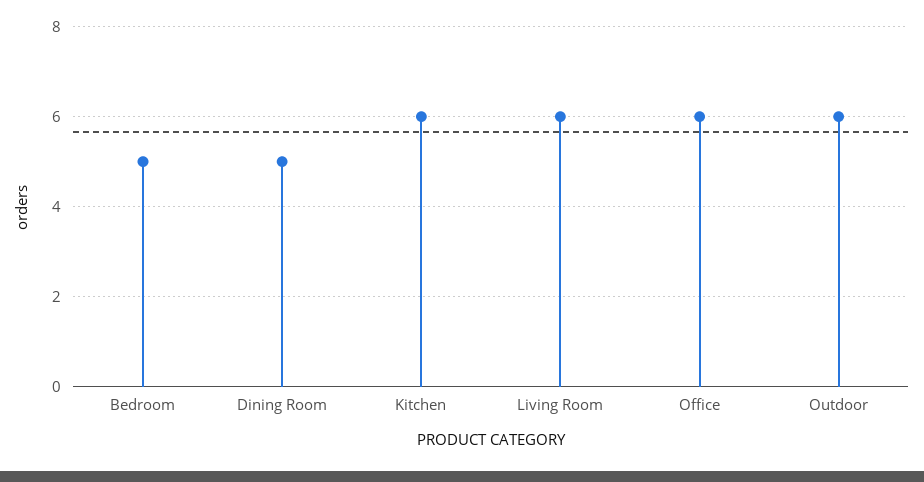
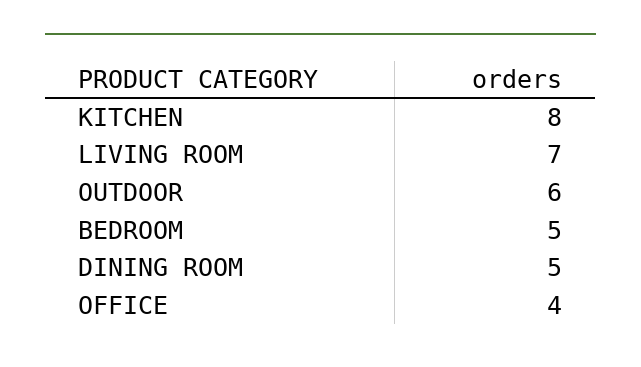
Kitchen: 6 -> 8
Living Room: 6 -> 7
Office: 6 -> 4

